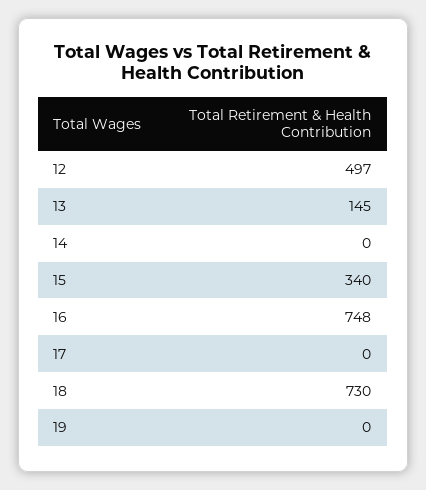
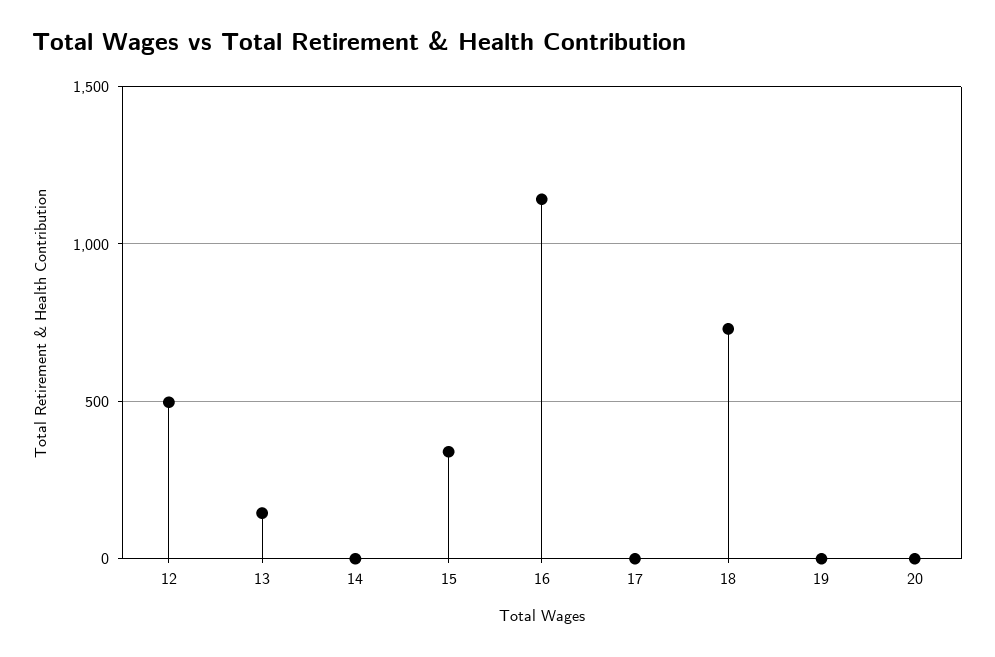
16: 748 -> 1150
20: none -> 0

